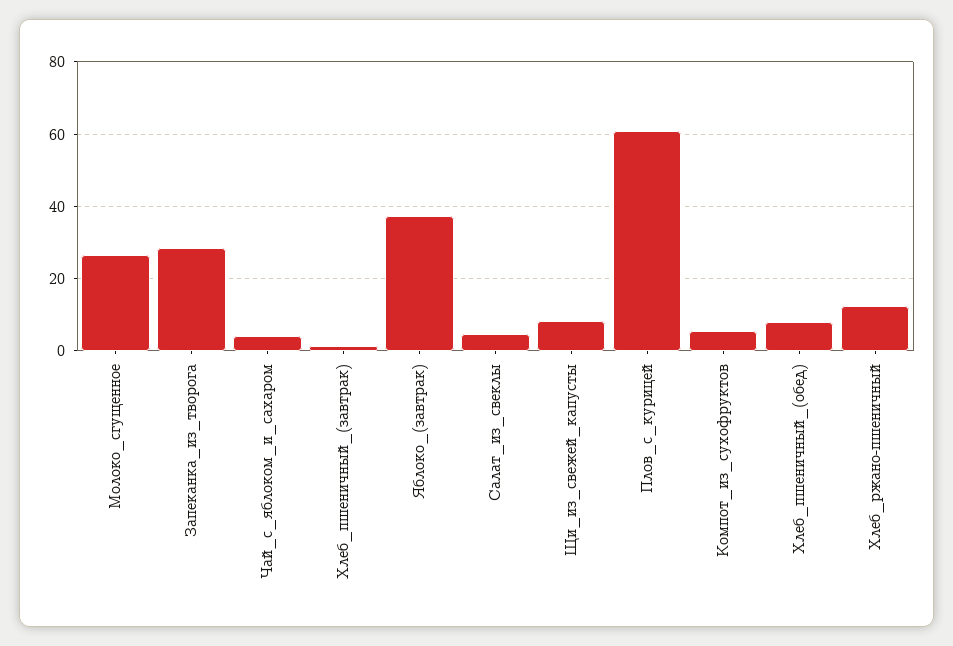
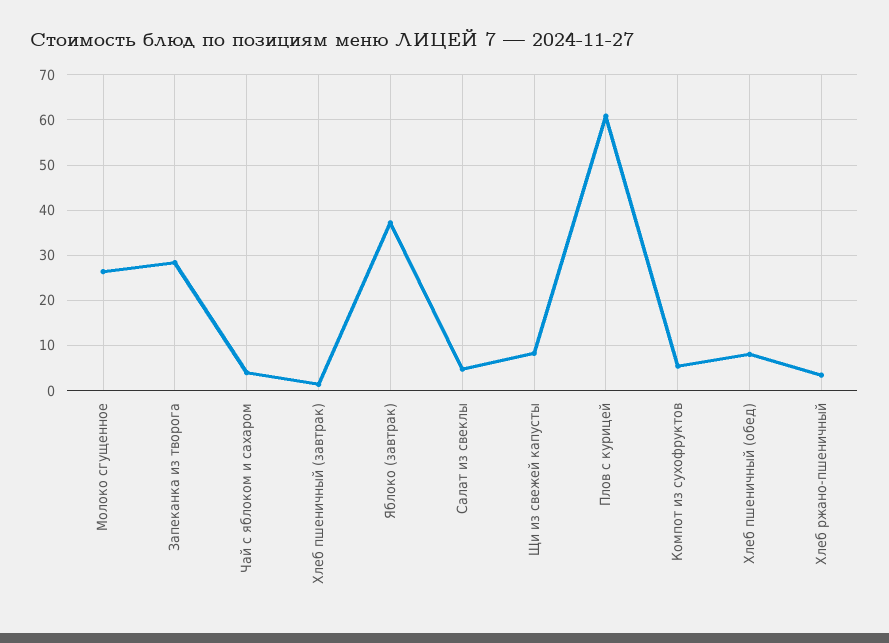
Хлеб_ржано-пшеничный: 12 -> 4

